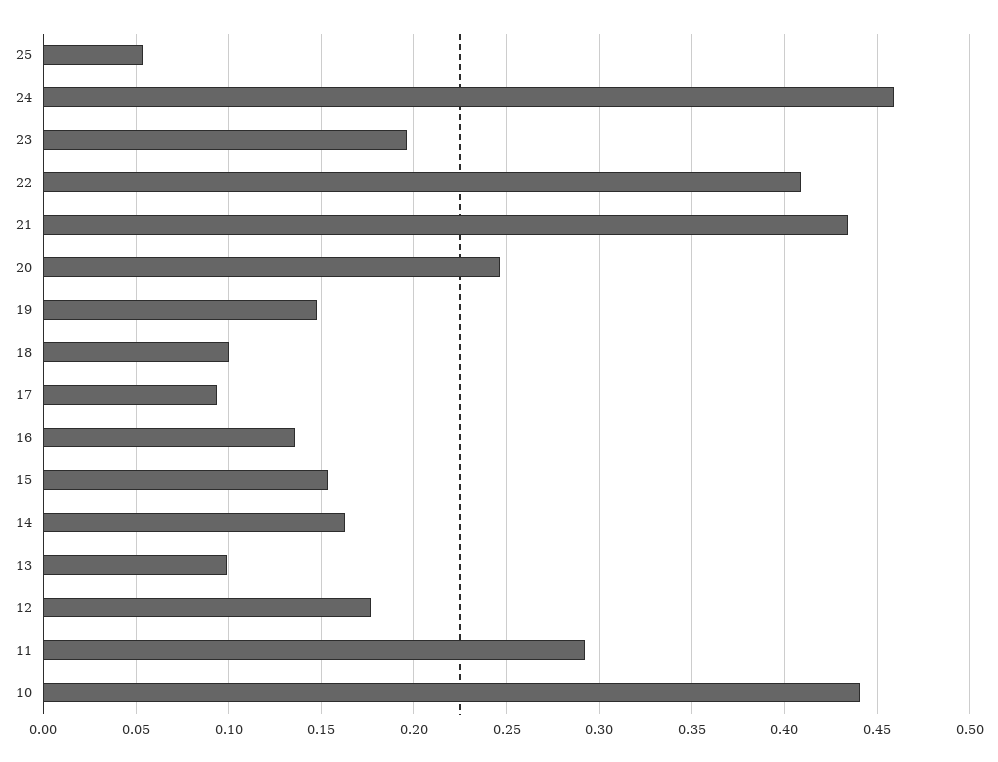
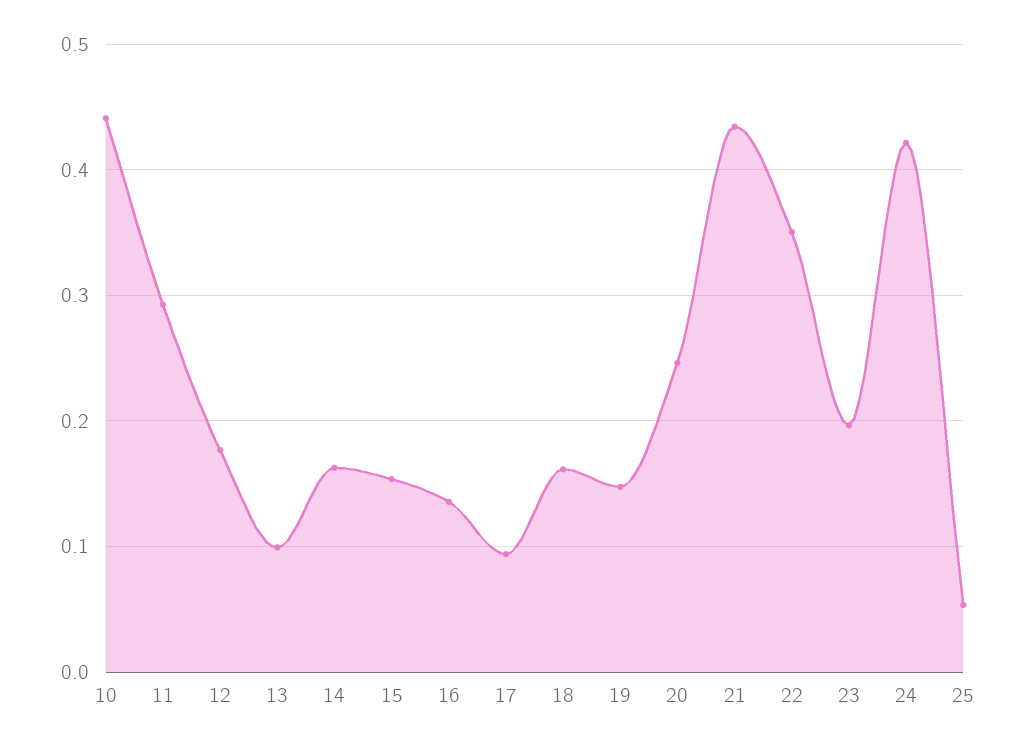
24: 0.46 -> 0.42
22: 0.41 -> 0.35
18: 0.1 -> 0.16

